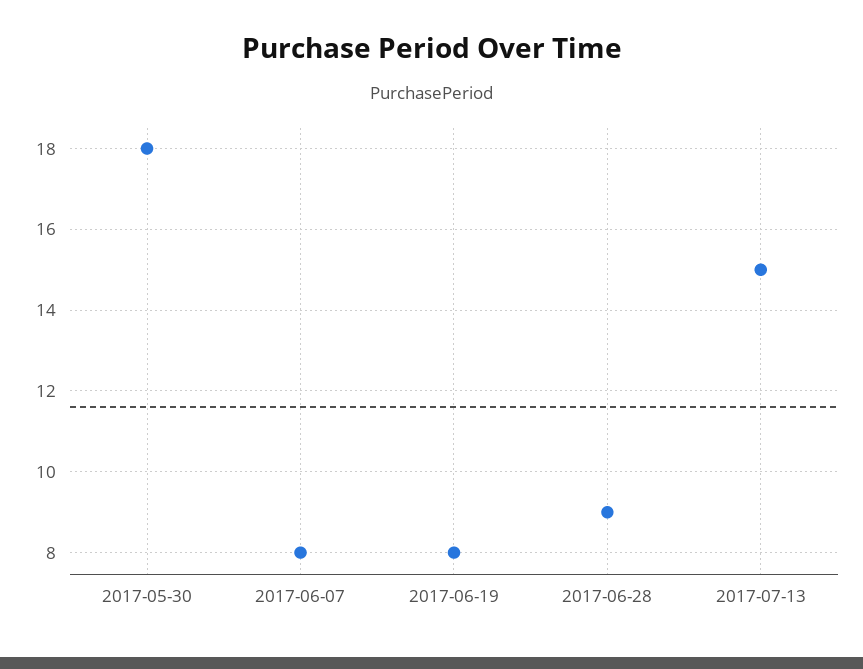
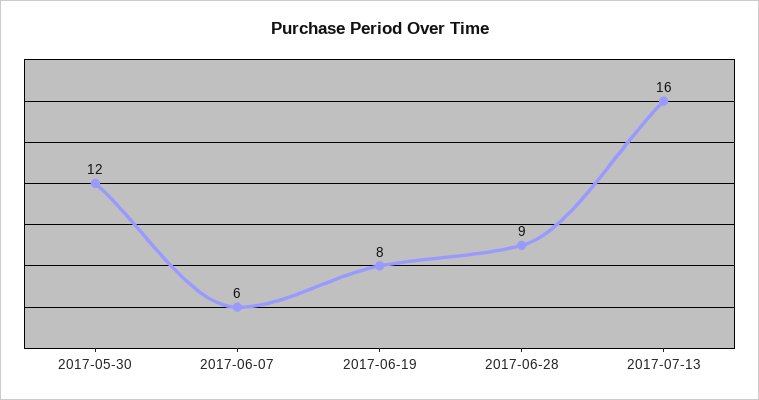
2017-05-30: 18 -> 12
2017-06-07: 8 -> 6
2017-07-13: 15 -> 16

